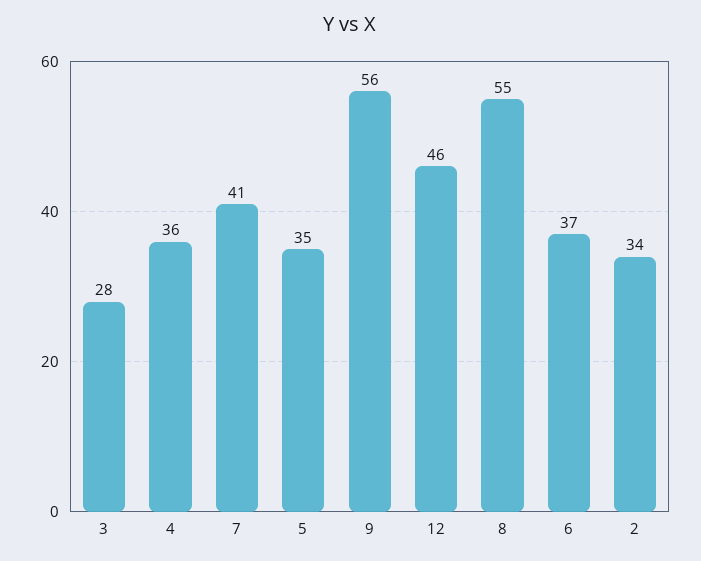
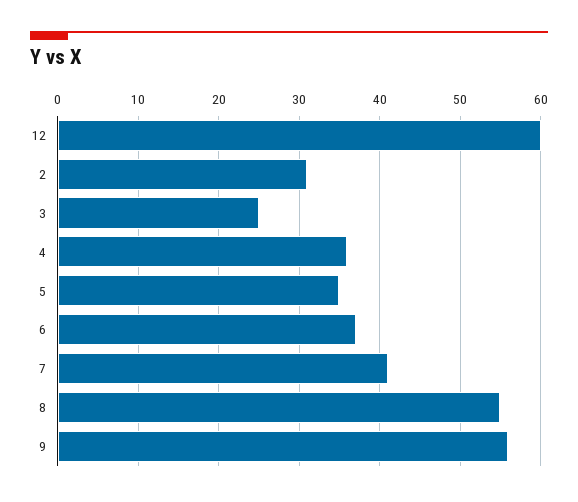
3: 28 -> 25
12: 46 -> 60
2: 34 -> 31

